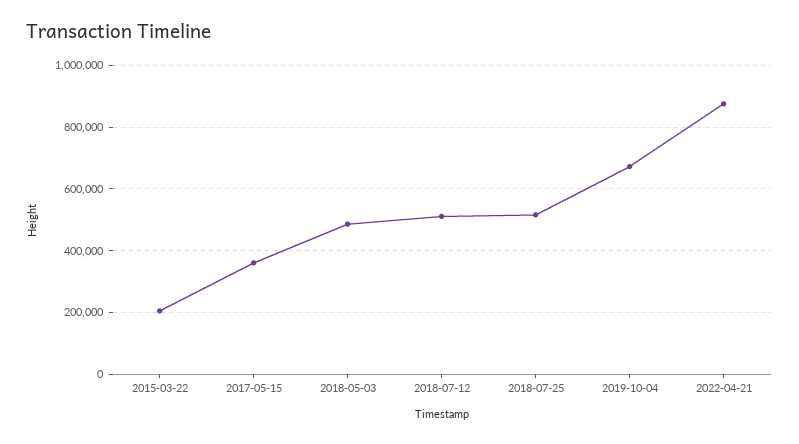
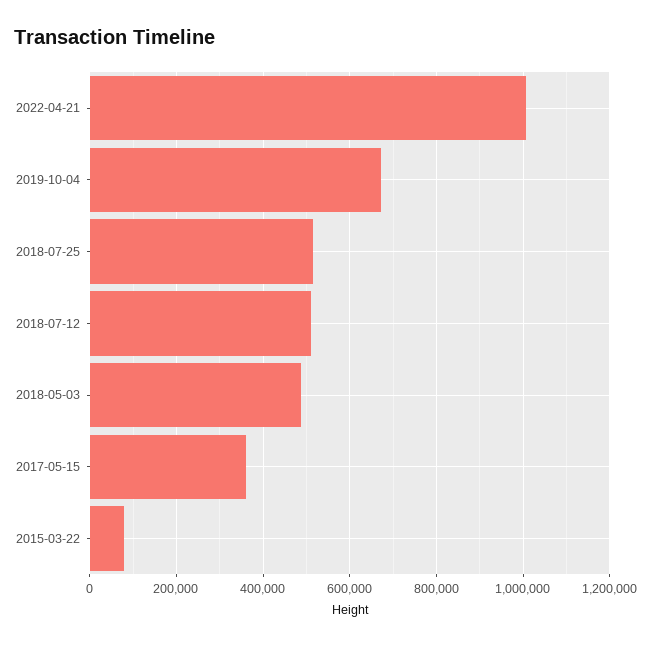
2015-03-22: 200000 -> 80000
2022-04-21: 880000 -> 1000000

